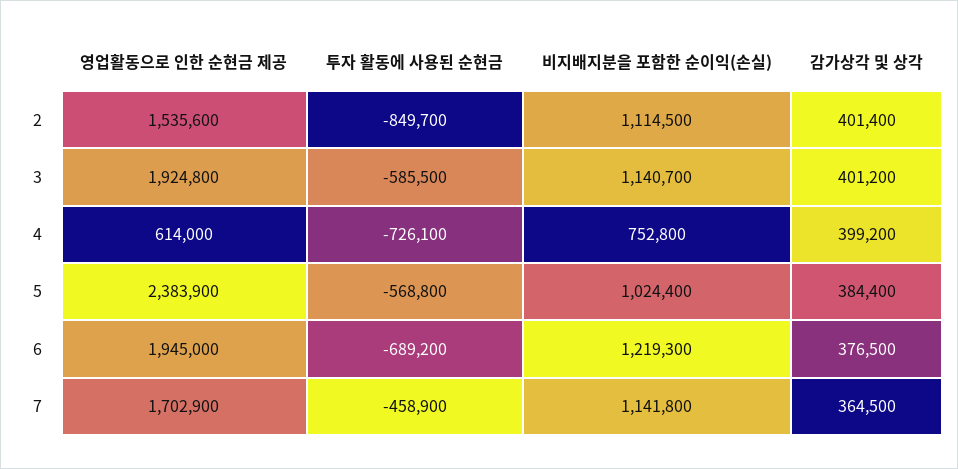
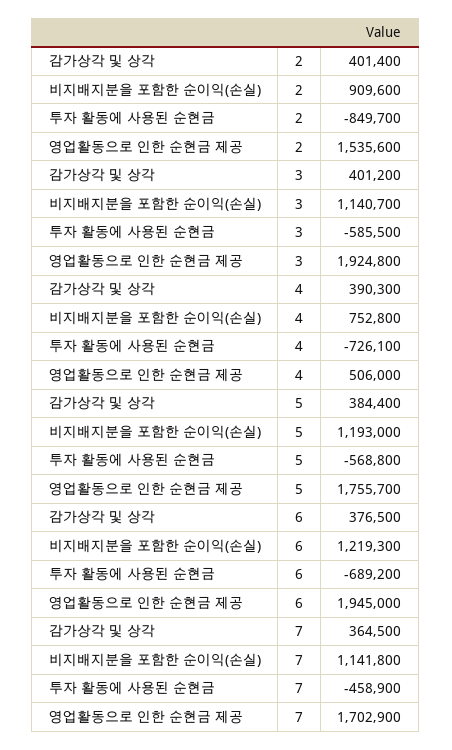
비지배지분을 포함한 순이익(손실), 2: 1114500 -> 909600
영업활동으로 인한 순현금 제공, 4: 614000 -> 506000
감가상각 및 상각, 4: 399200 -> 390300
영업활동으로 인한 순현금 제공, 5: 2383900 -> 1755700
비지배지분을 포함한 순이익(손실), 5: 1024400 -> 1193000

